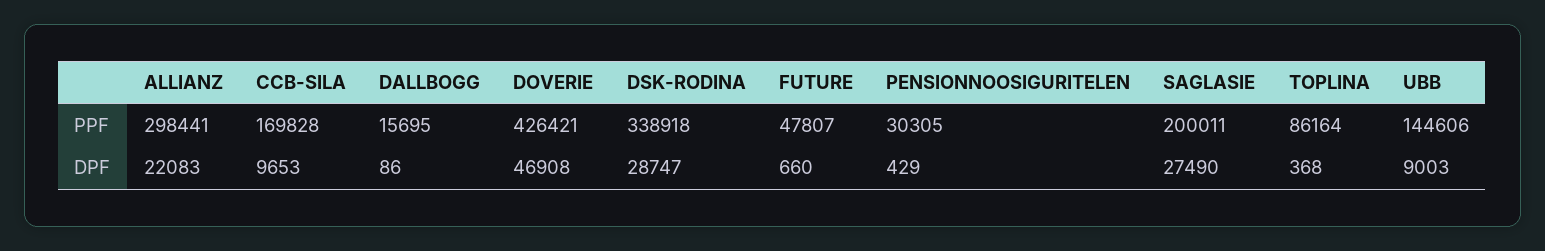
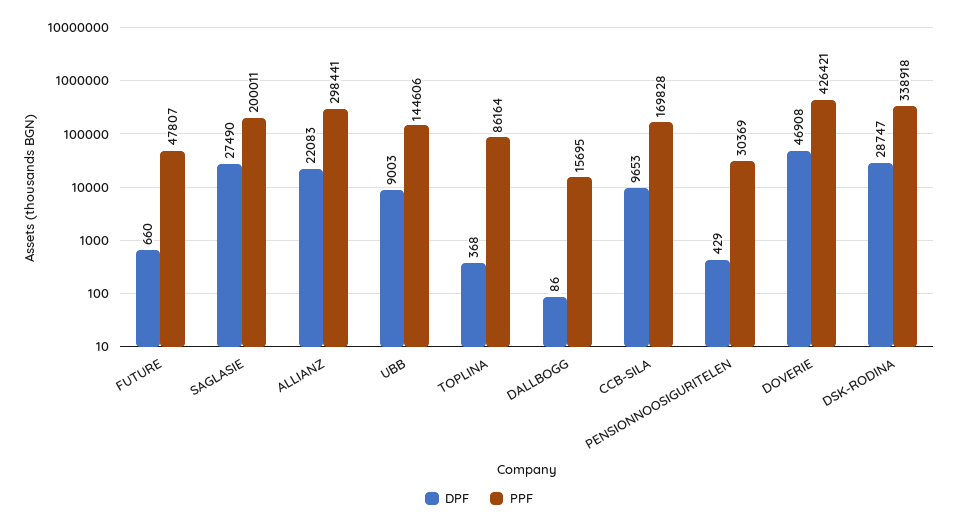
PPF, PENSIONNOOSIGURITELEN: 30305 -> 30369

